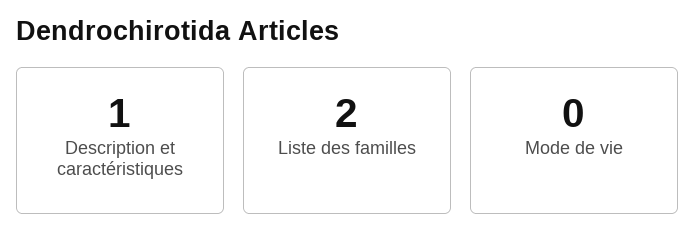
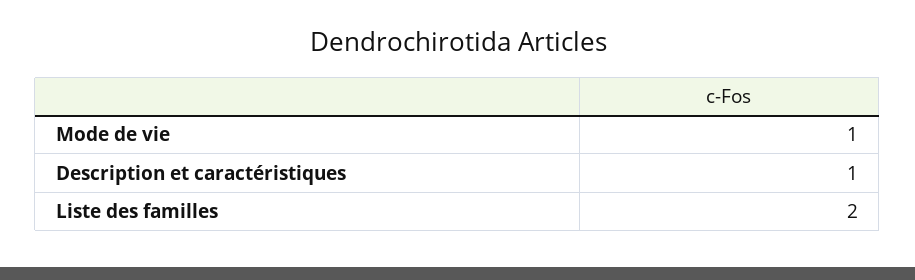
Mode de vie: 0 -> 1

